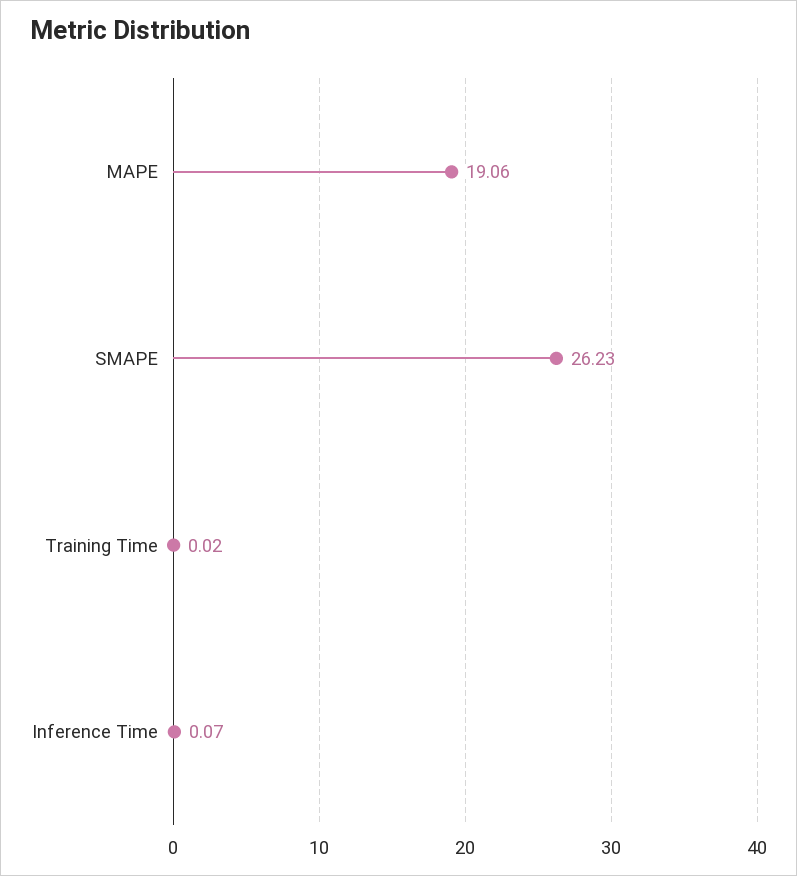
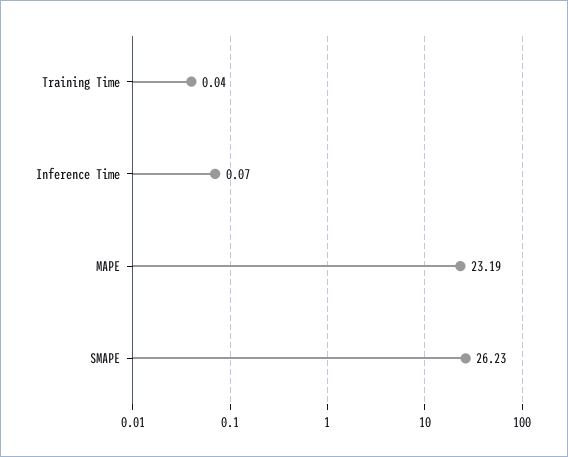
MAPE: 19.06 -> 23.19
Training Time: 0.02 -> 0.04

